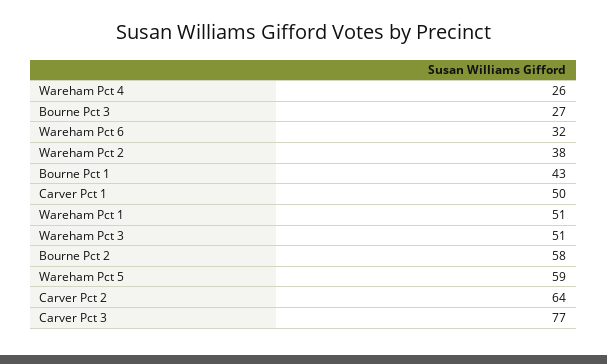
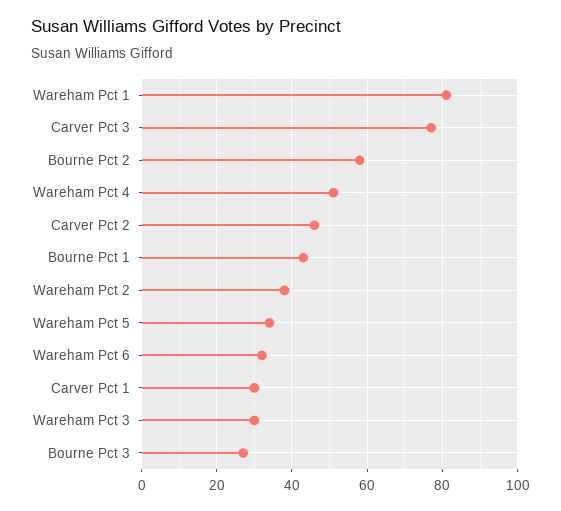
Wareham Pct 4: 26 -> 50
Carver Pct 1: 50 -> 30
Wareham Pct 1: 51 -> 80
Wareham Pct 3: 51 -> 30
Wareham Pct 5: 59 -> 35
Carver Pct 2: 64 -> 45

